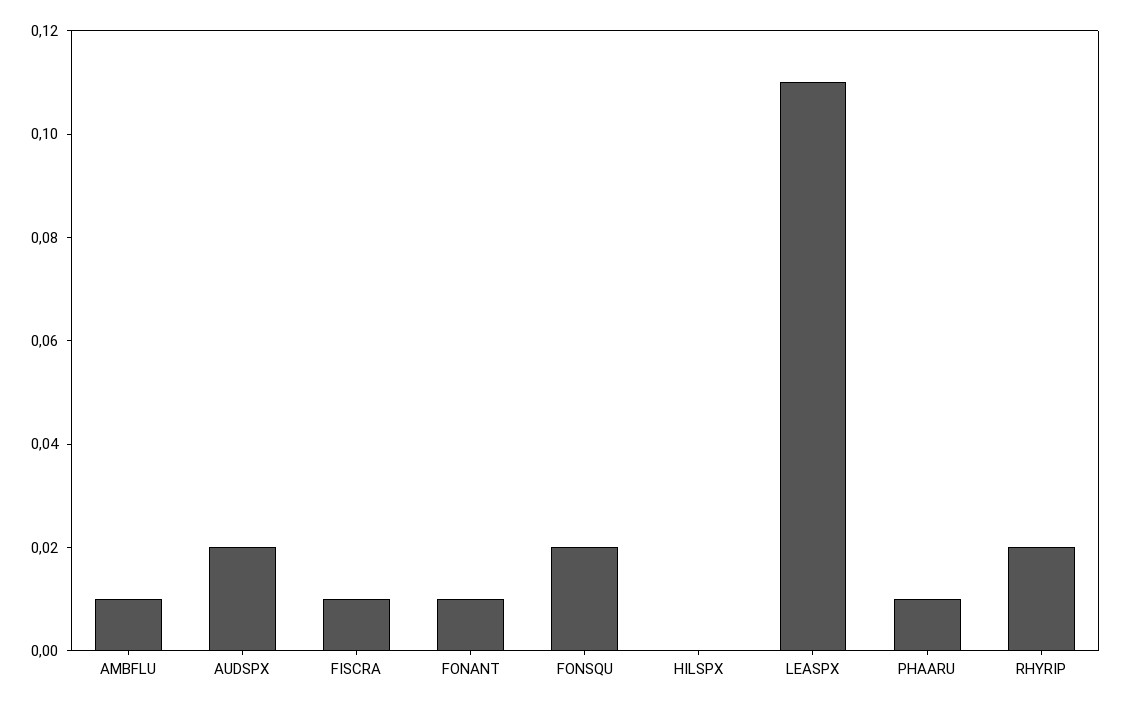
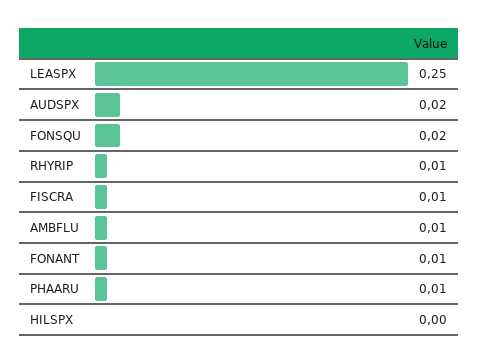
LEASPX: 0.11 -> 0.25
RHYRIP: 0.02 -> 0.01

